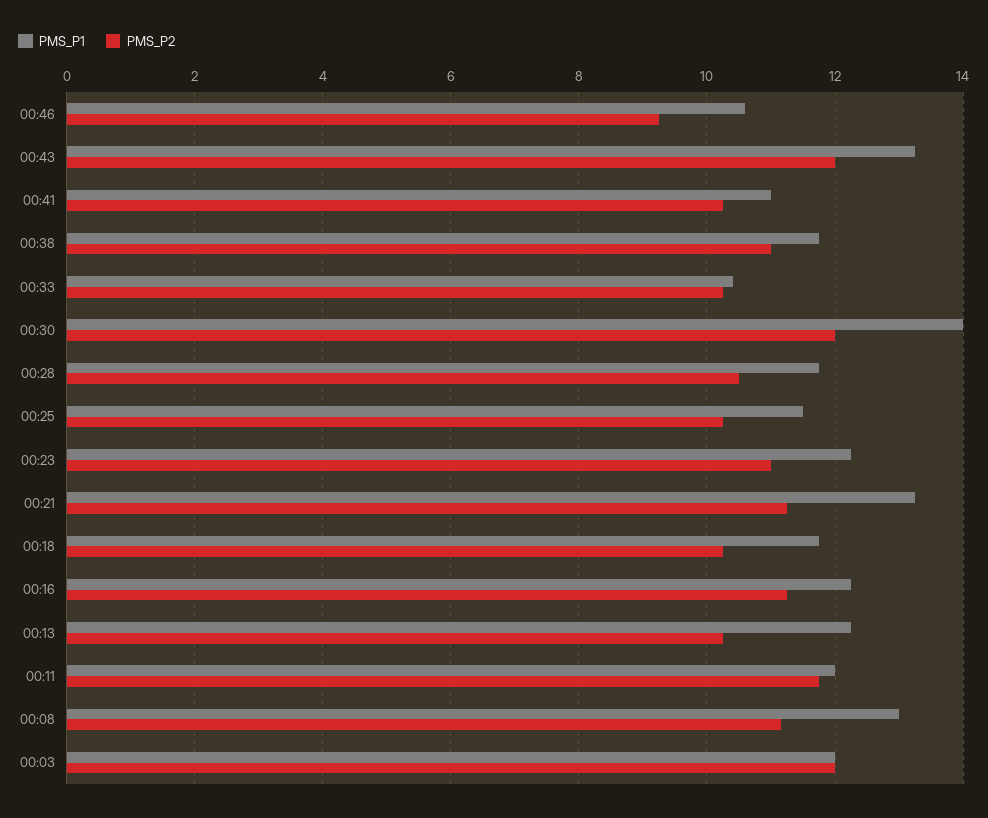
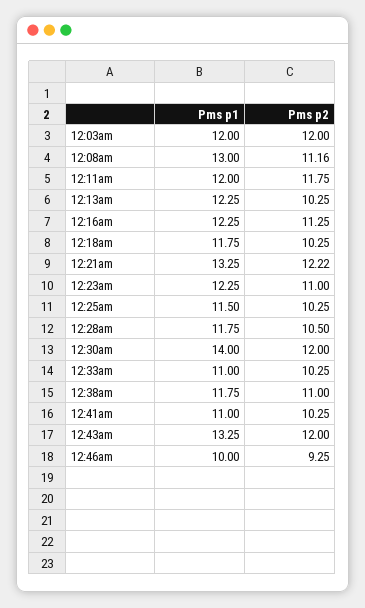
PMS_P1, 00:46: 10.6 -> 10
PMS_P1, 00:33: 10.4 -> 11
PMS_P2, 00:21: 11.2 -> 12.22

